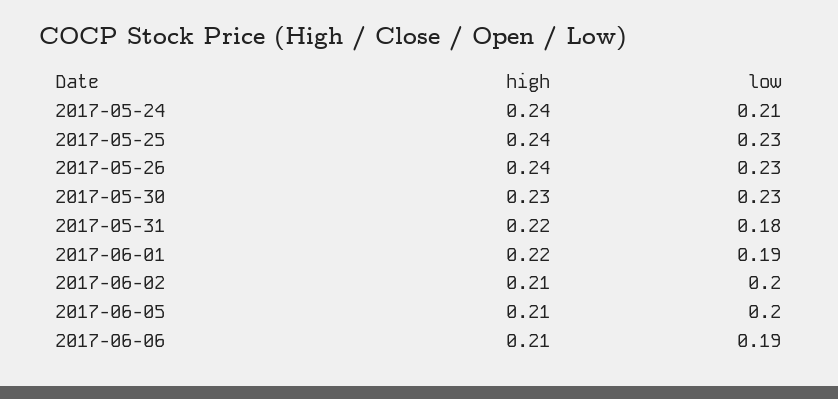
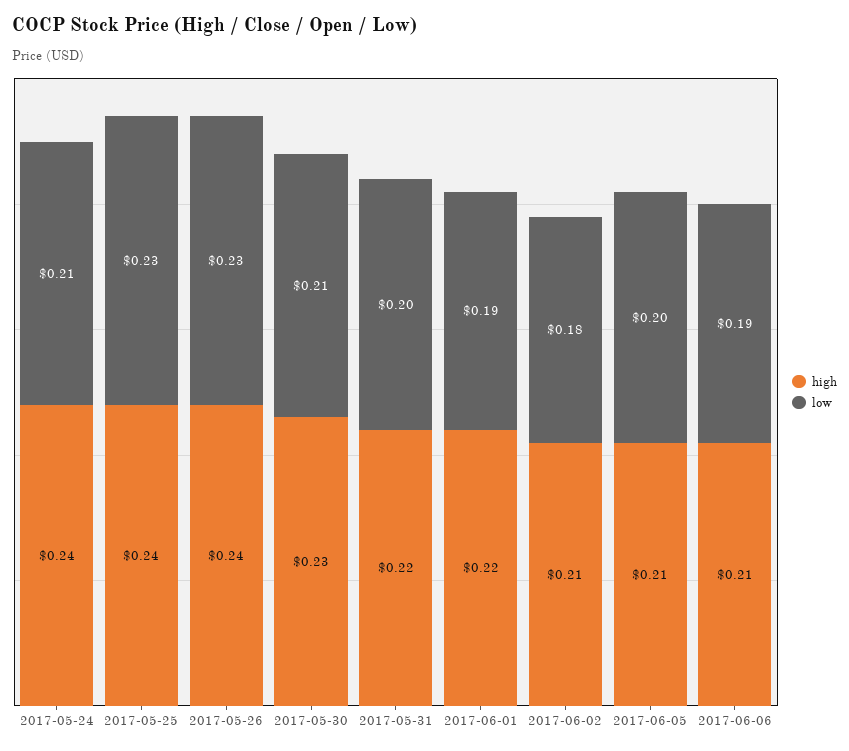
low, 2017-05-30: 0.23 -> 0.21
low, 2017-05-31: 0.18 -> 0.2
low, 2017-06-02: 0.2 -> 0.18

